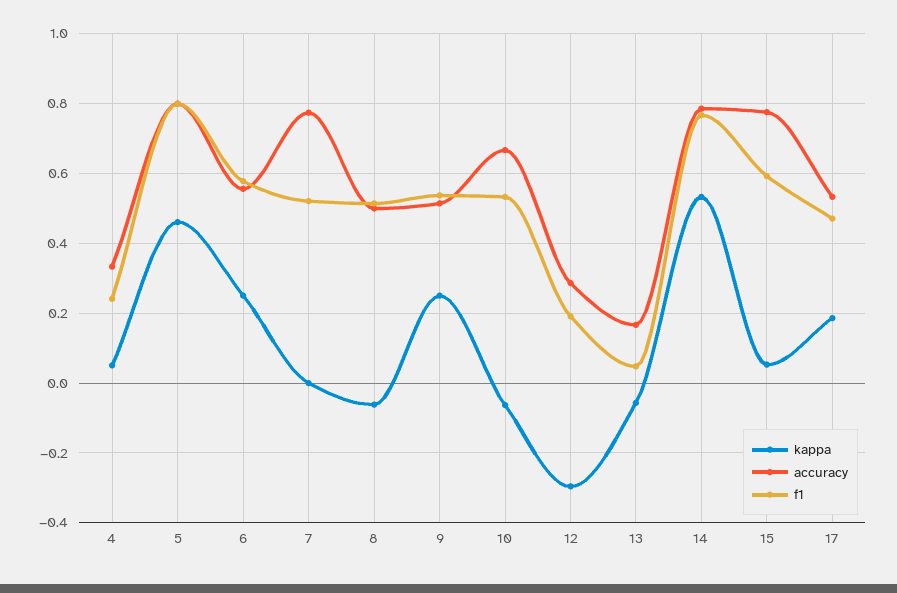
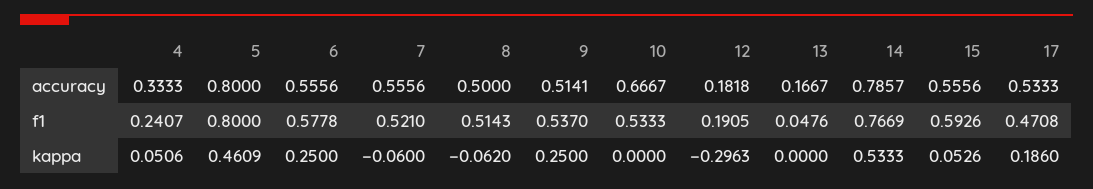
kappa, 7: 0 -> -0.06
accuracy, 7: 0.78 -> 0.5556
kappa, 10: -0.06 -> 0
accuracy, 12: 0.28 -> 0.1818
kappa, 13: -0.06 -> 0
accuracy, 15: 0.78 -> 0.5556

